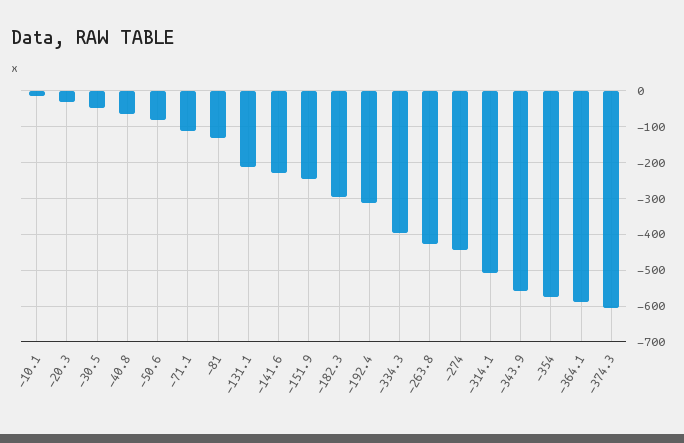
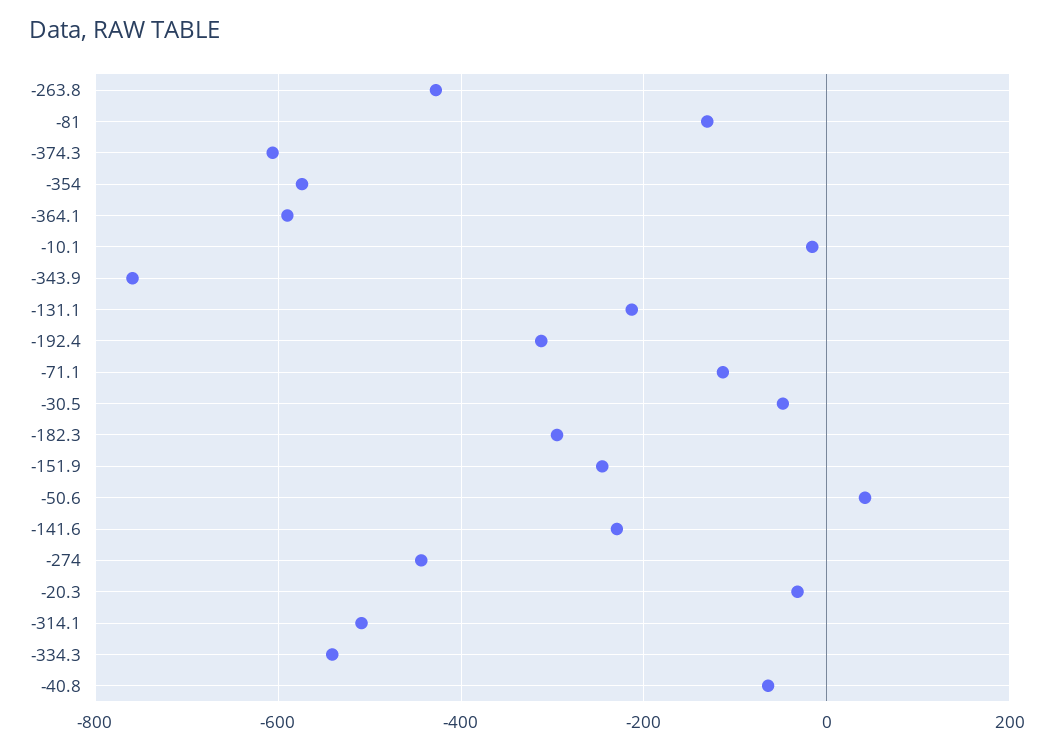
-50.6: -80 -> 40
-334.3: -400 -> -540
-343.9: -560 -> -760

